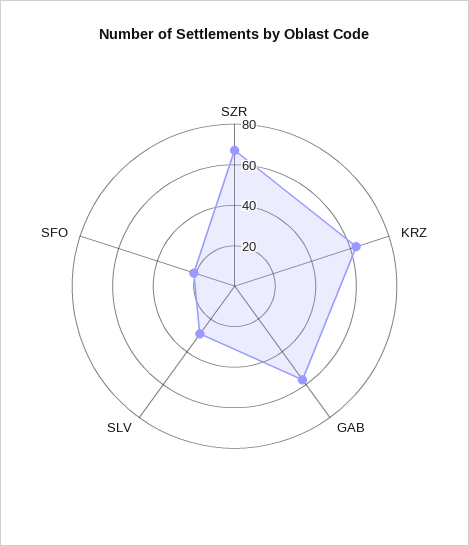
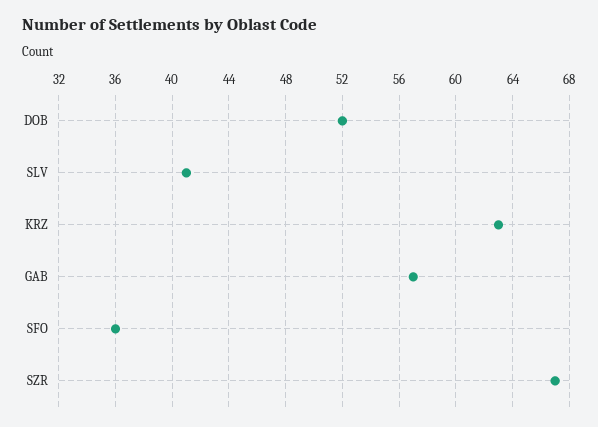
SLV: 30 -> 41
SFO: 20 -> 36
DOB: none -> 52

